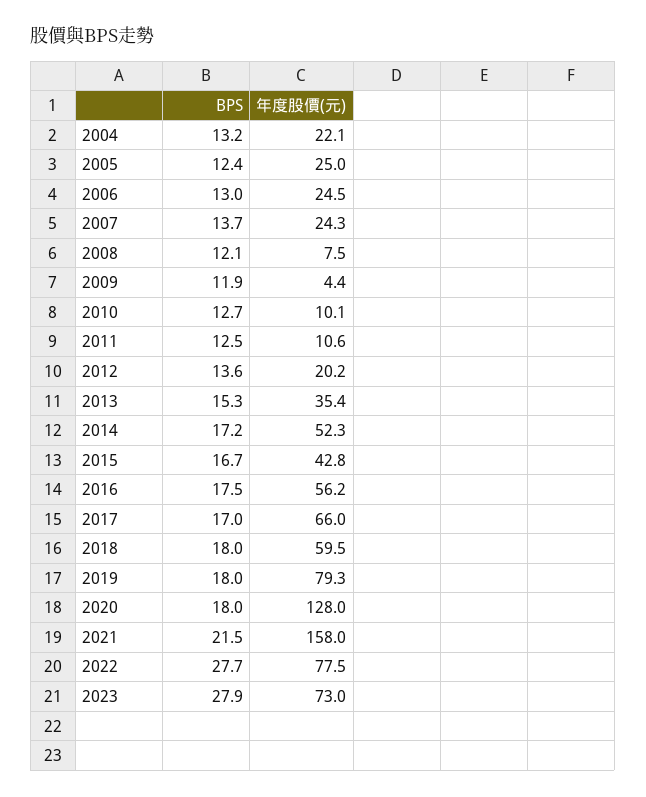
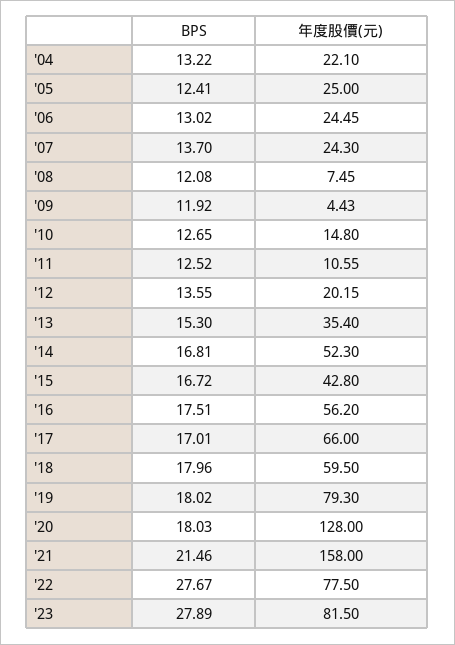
年度股價(元), 2010: 10.1 -> 14.8
BPS, 2014: 17.2 -> 16.81
年度股價(元), 2023: 73 -> 81.5

